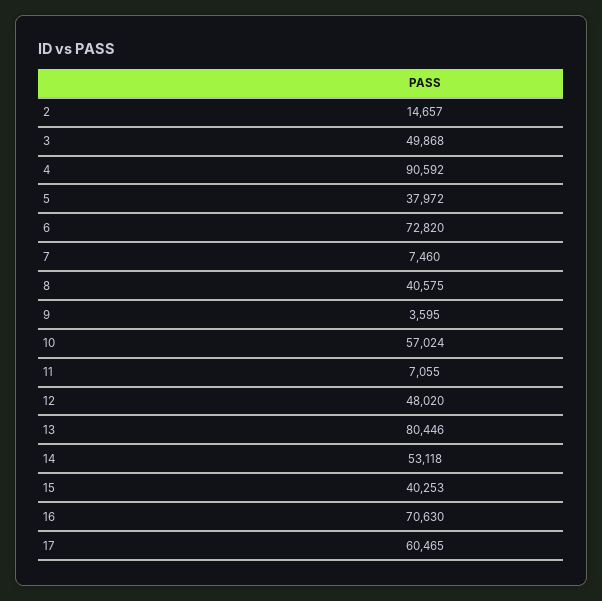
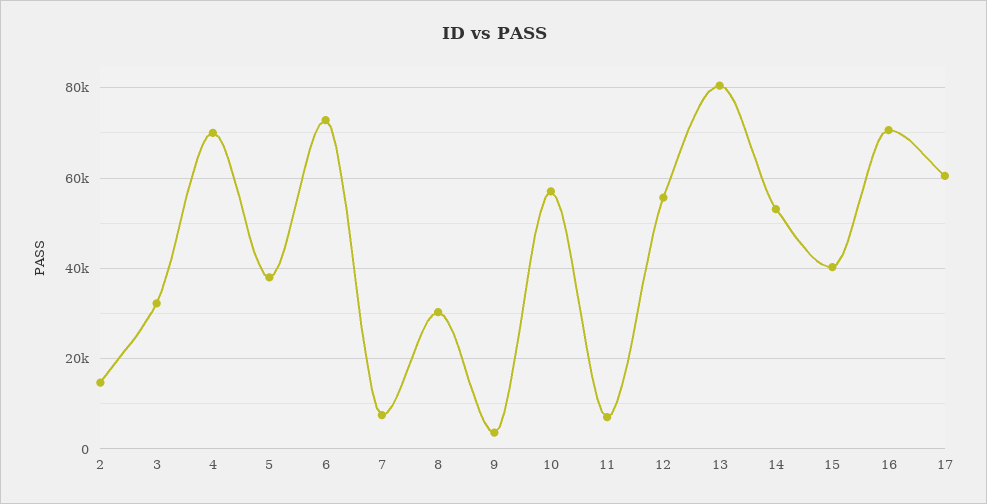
3: 49868 -> 32000
4: 90592 -> 70000
8: 40575 -> 30000
12: 48020 -> 56000

